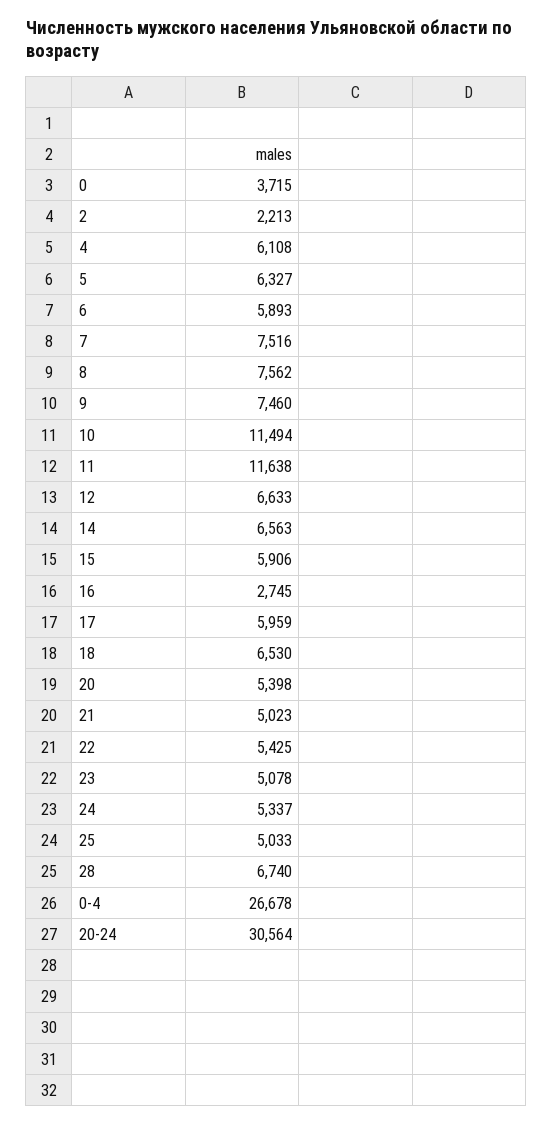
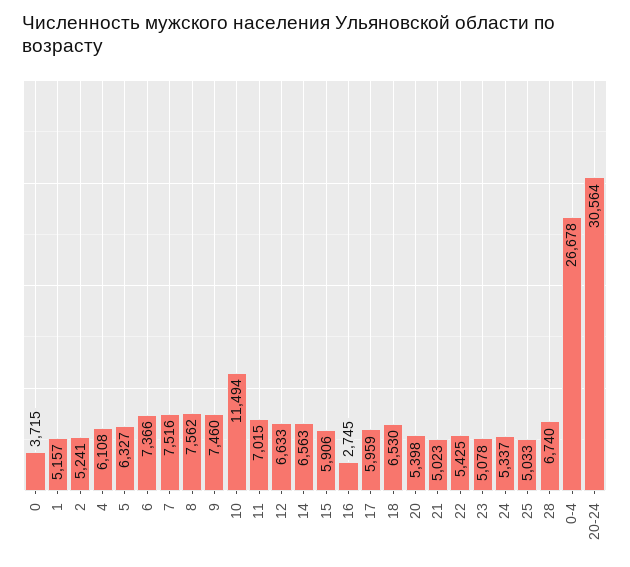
2: 2213 -> 5241
6: 5893 -> 7366
11: 11638 -> 7015
1: none -> 5157

